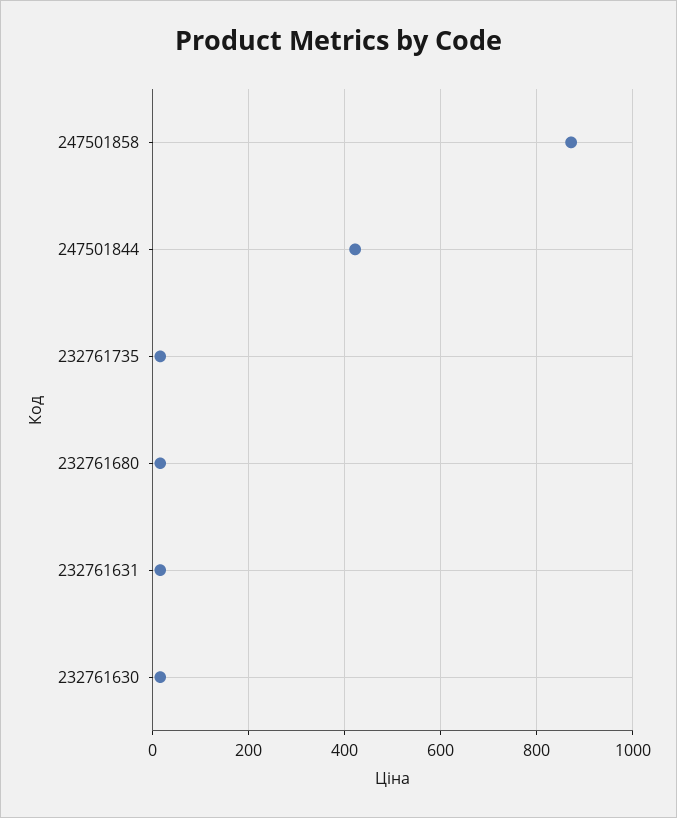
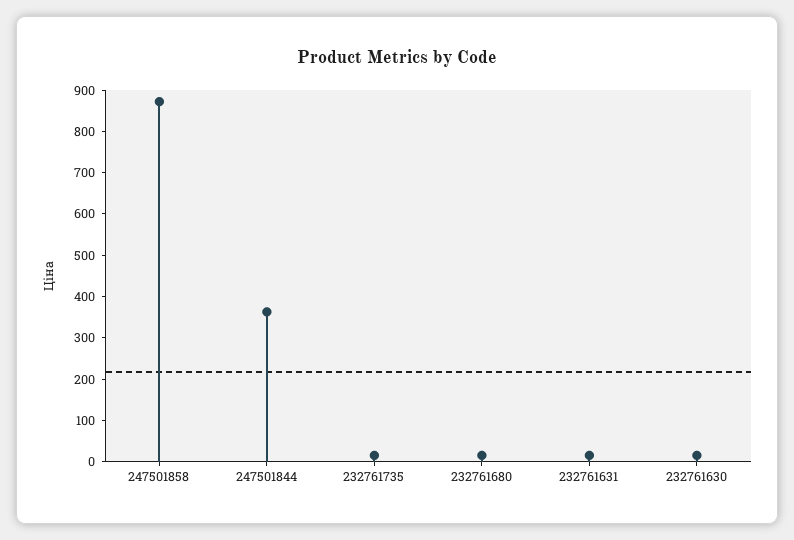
247501844: 420 -> 360

